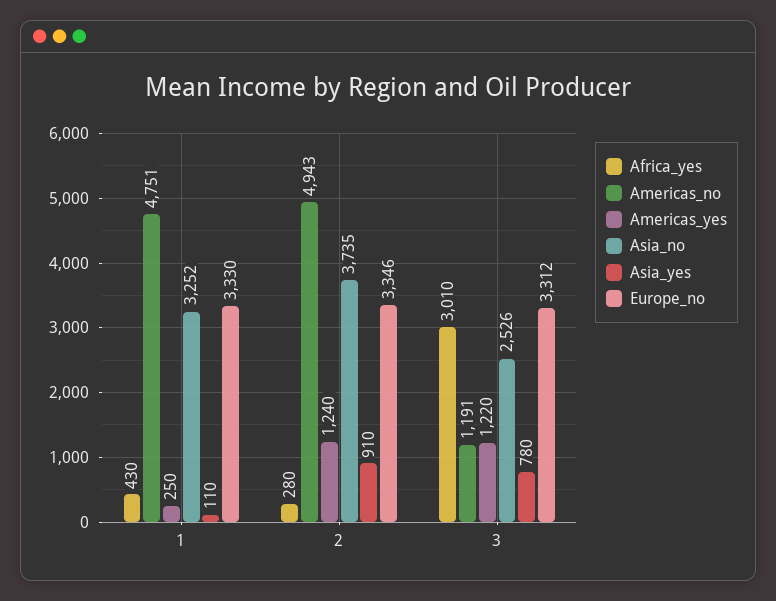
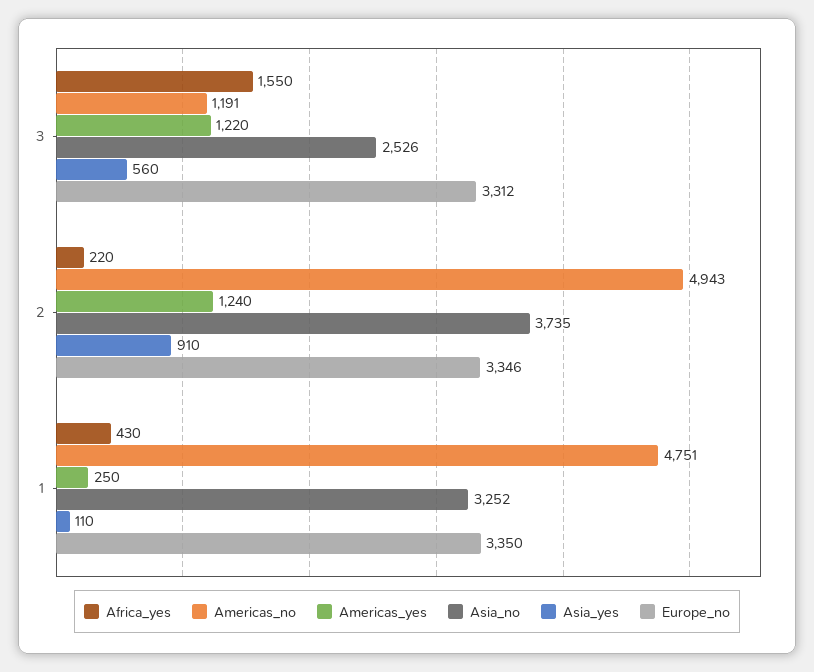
Europe_no, 1: 3330 -> 3350
Africa_yes, 2: 280 -> 220
Africa_yes, 3: 3010 -> 1550
Asia_yes, 3: 780 -> 560

